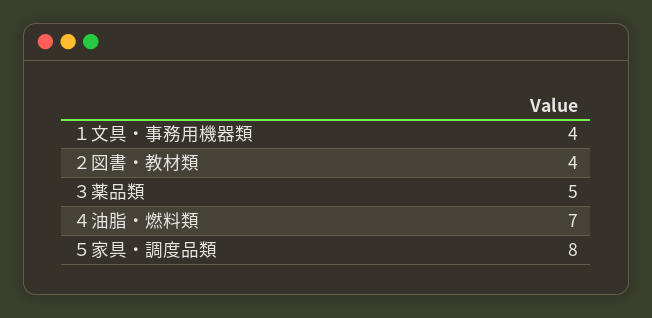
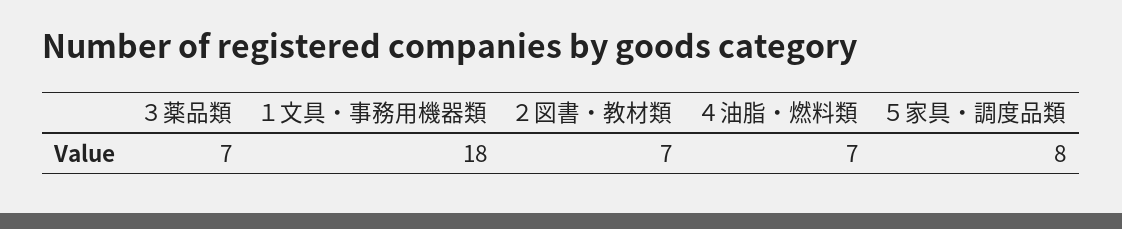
１文具・事務用機器類: 4 -> 18
２図書・教材類: 4 -> 7
３薬品類: 5 -> 7

